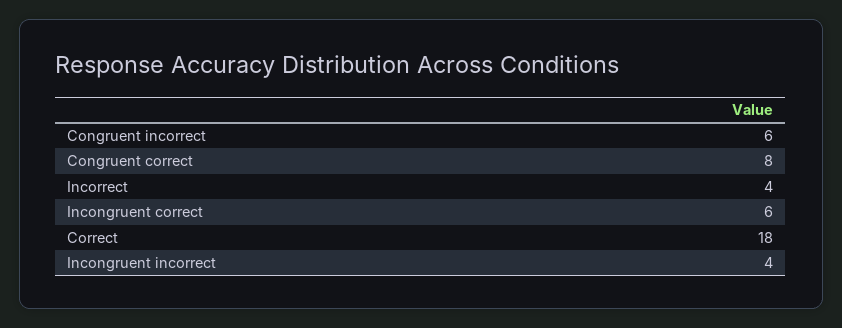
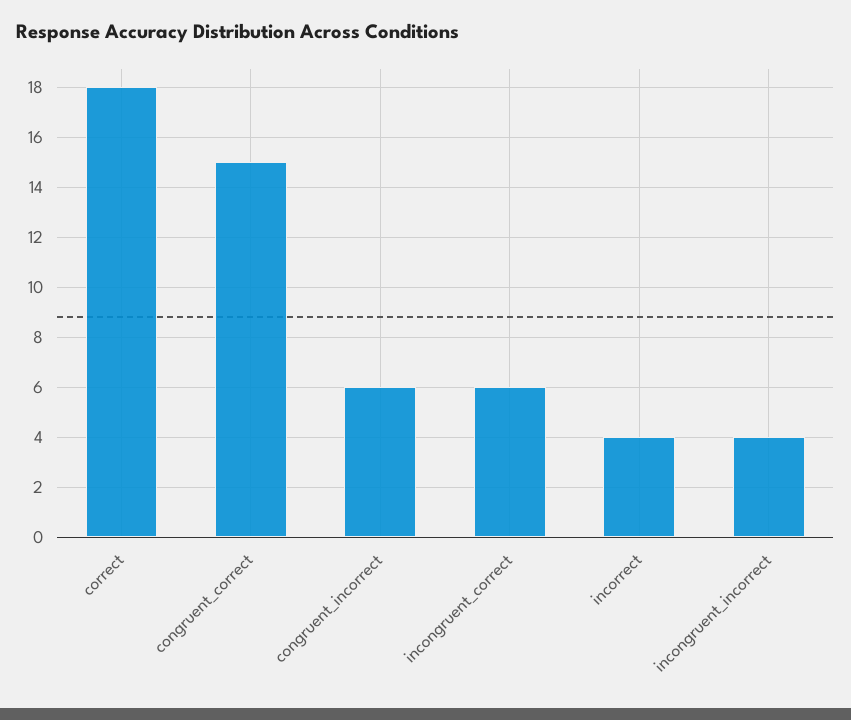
Congruent correct: 8 -> 15

